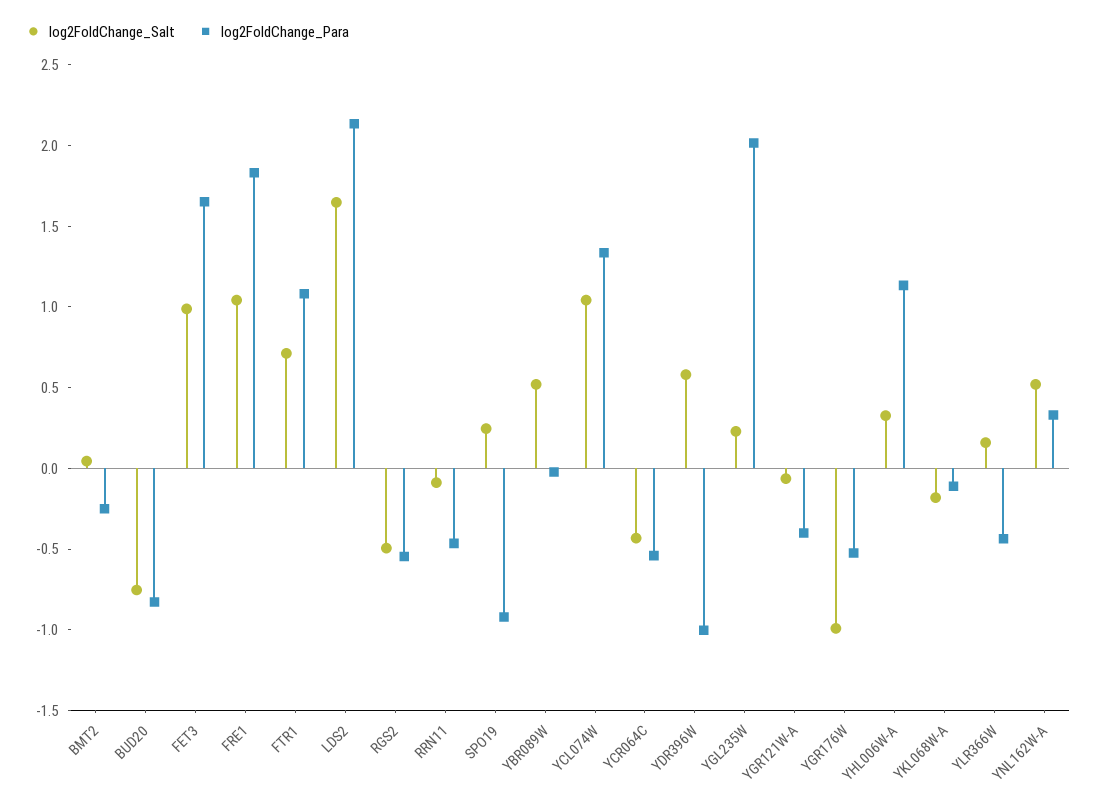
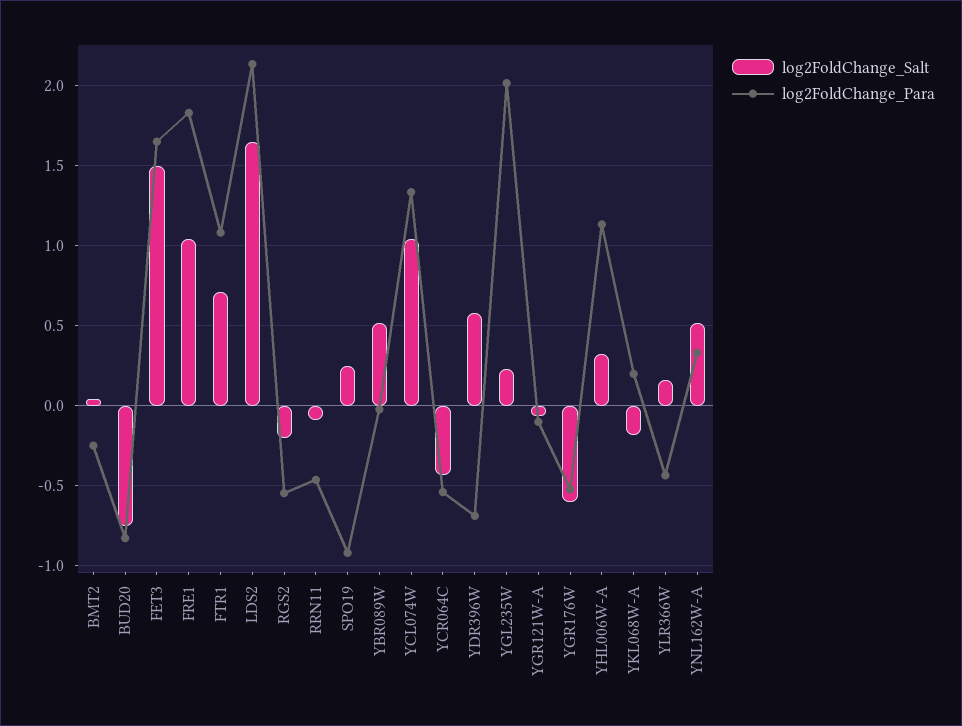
log2FoldChange_Salt, FET3: 1 -> 1.5
log2FoldChange_Salt, RGS2: -0.5 -> -0.2
log2FoldChange_Para, YDR396W: -1 -> -0.7
log2FoldChange_Para, YGR121W-A: -0.4 -> -0.1
log2FoldChange_Salt, YGR176W: -1 -> -0.6
log2FoldChange_Para, YKL068W-A: -0.1 -> 0.2

